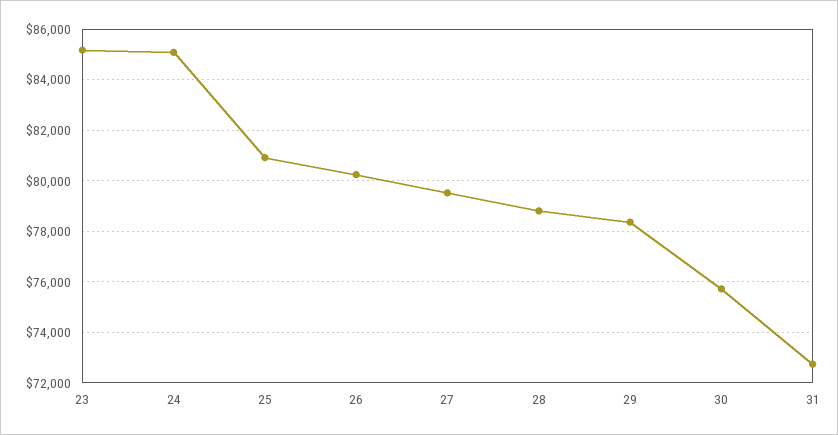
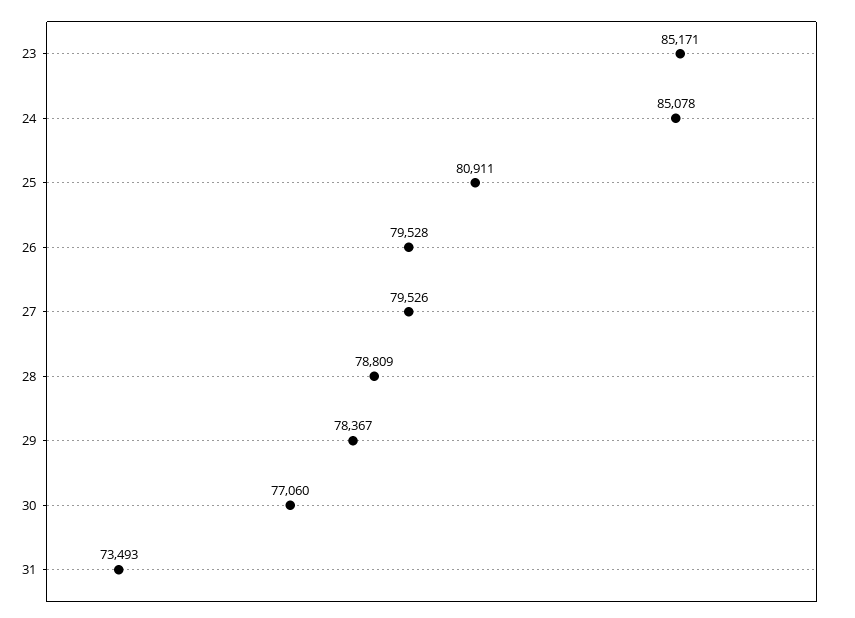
26: 80250 -> 79528
30: 75750 -> 77060
31: 72750 -> 73493

